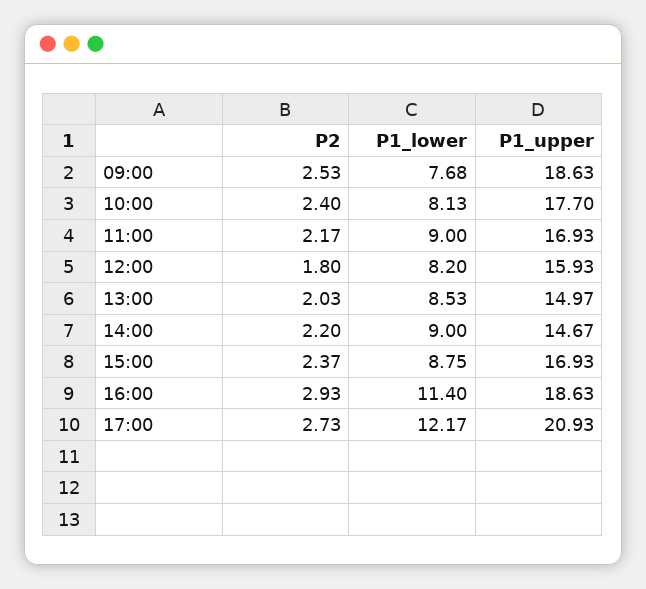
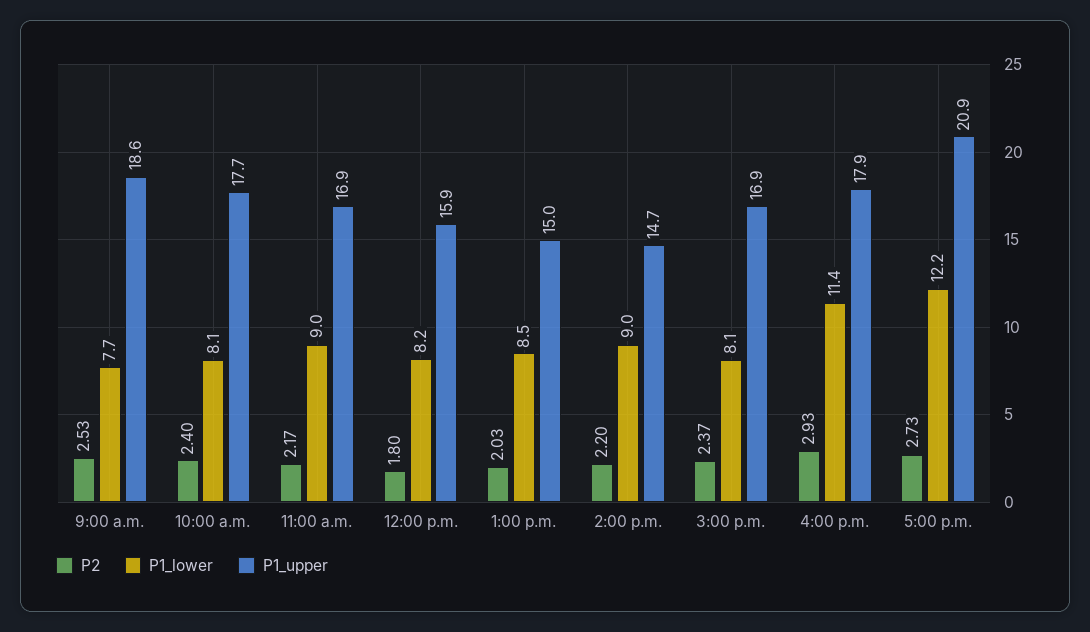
P1_lower, 15:00: 8.75 -> 8.1
P1_upper, 16:00: 18.63 -> 17.9

